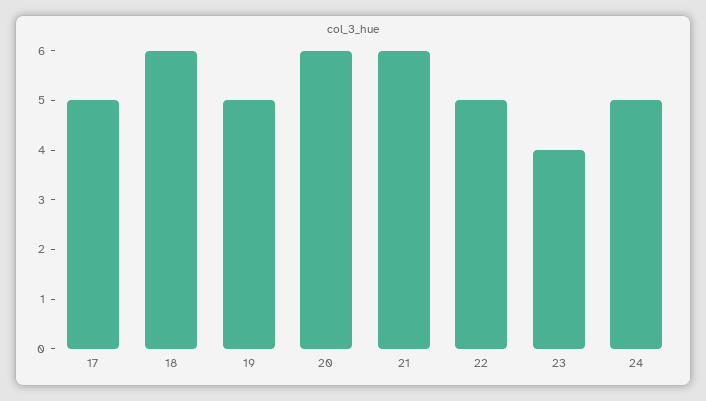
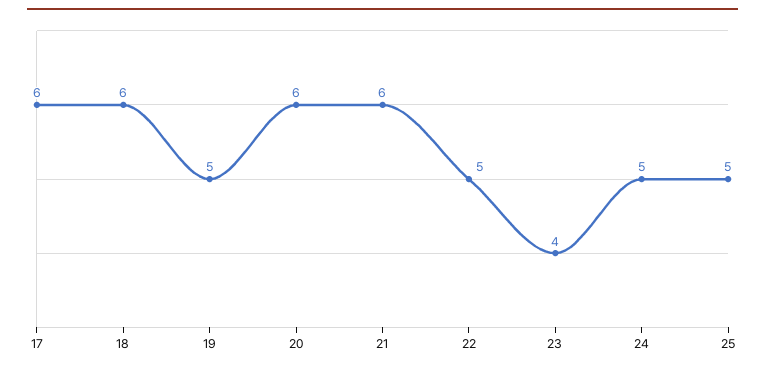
17: 5 -> 6
25: none -> 5

